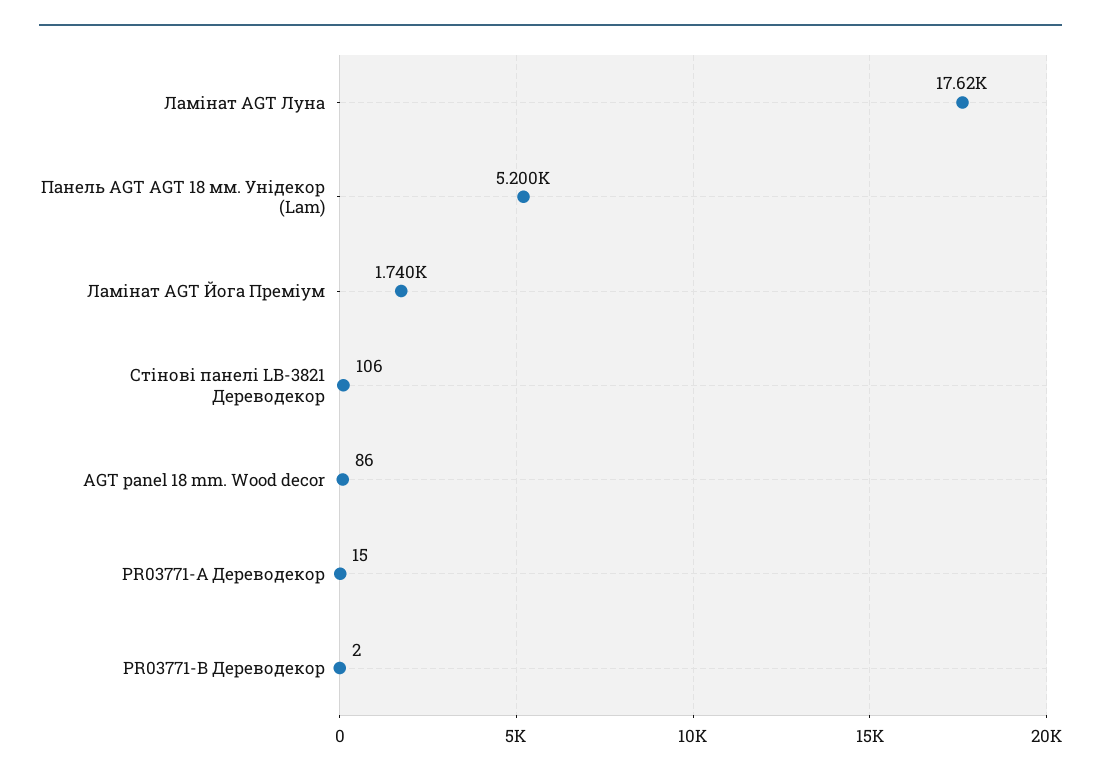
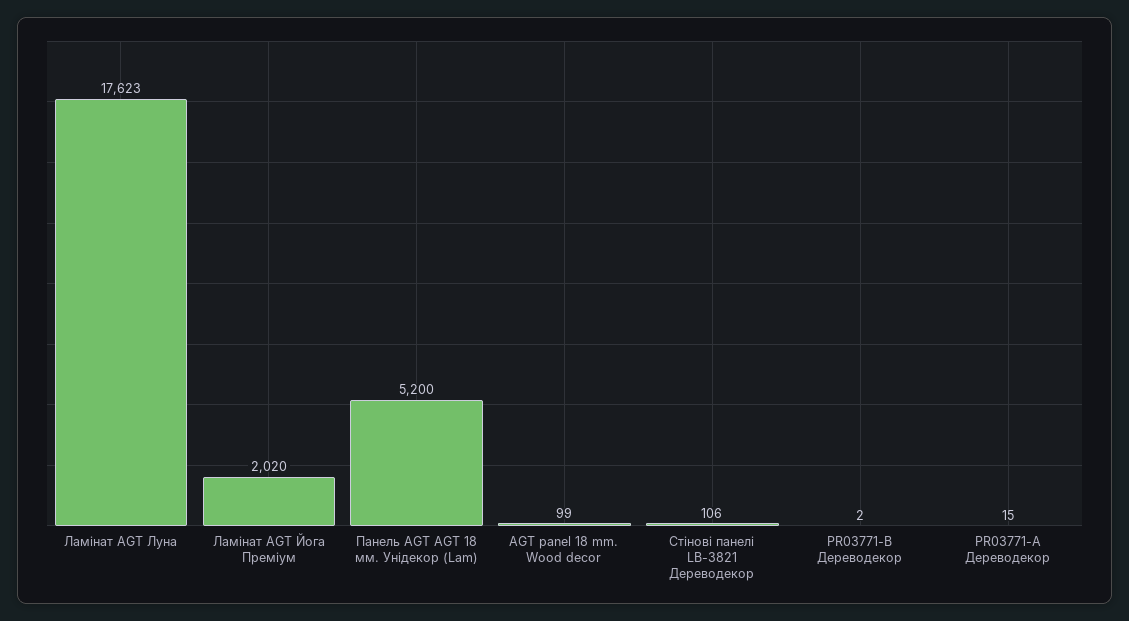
Ламінат AGT Йога Преміум: 1740 -> 2020
AGT panel 18 mm. Wood decor: 86 -> 99

